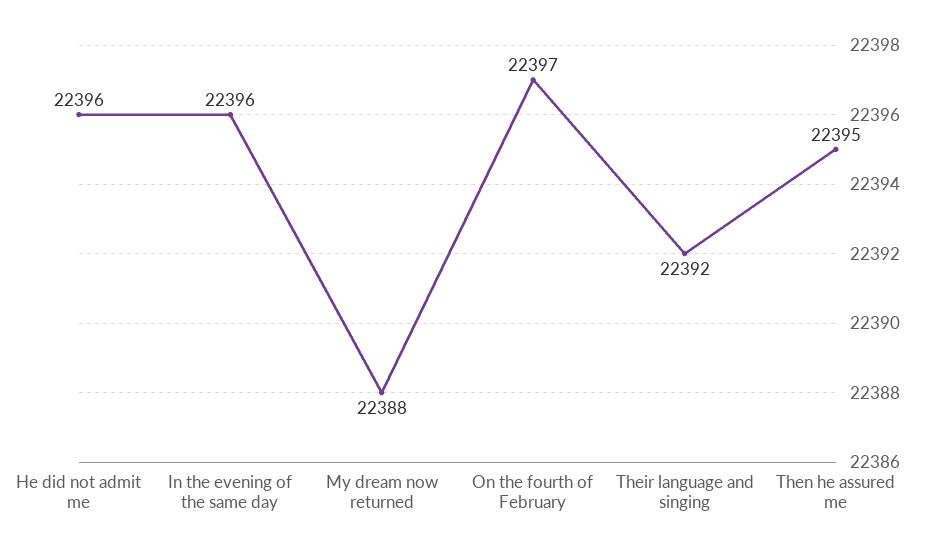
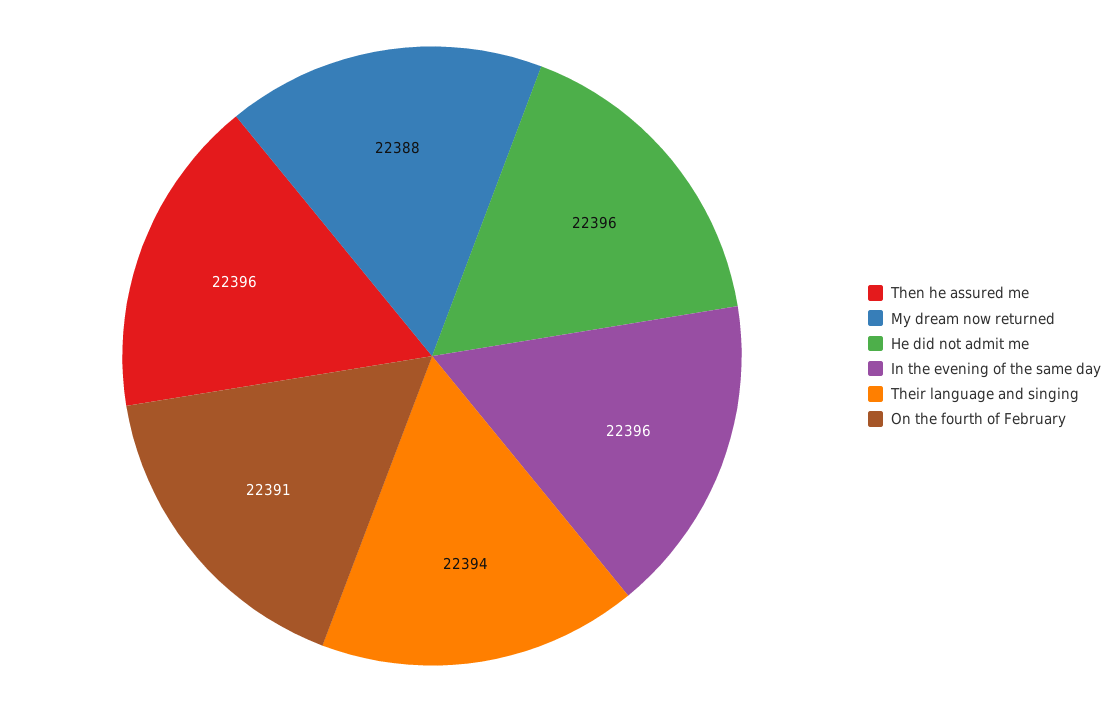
On the fourth of February: 22397 -> 22391
Their language and singing: 22392 -> 22394
Then he assured me: 22395 -> 22396

